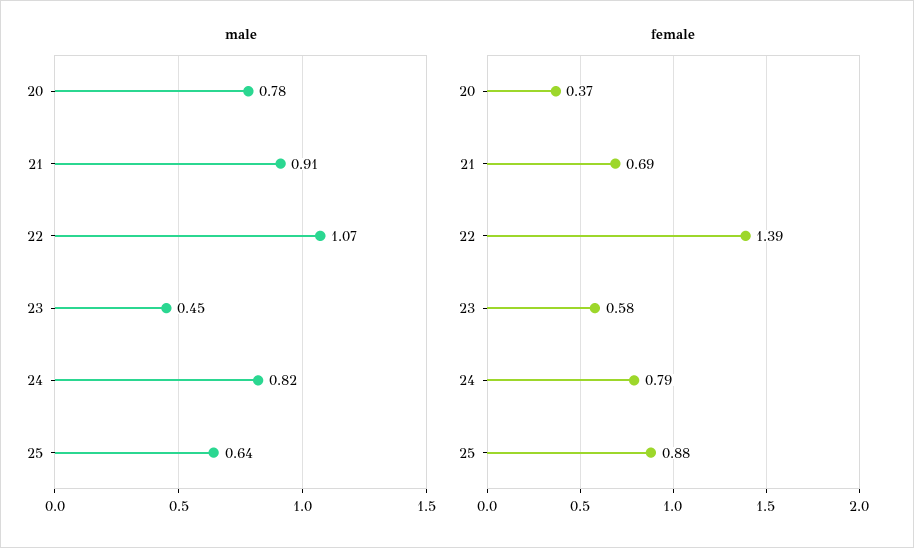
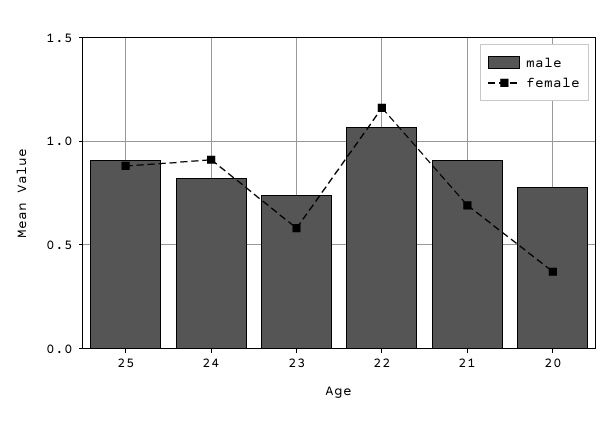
male, 23: 0.45 -> 0.75
male, 25: 0.64 -> 0.9
female, 22: 1.39 -> 1.15
female, 24: 0.79 -> 0.9

